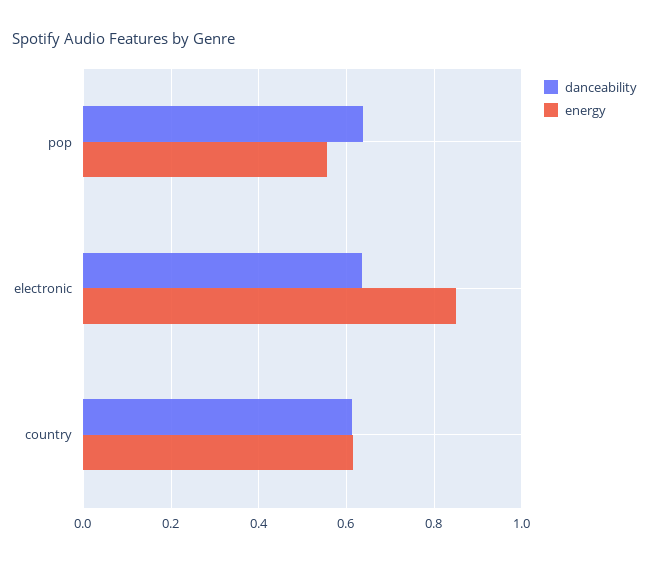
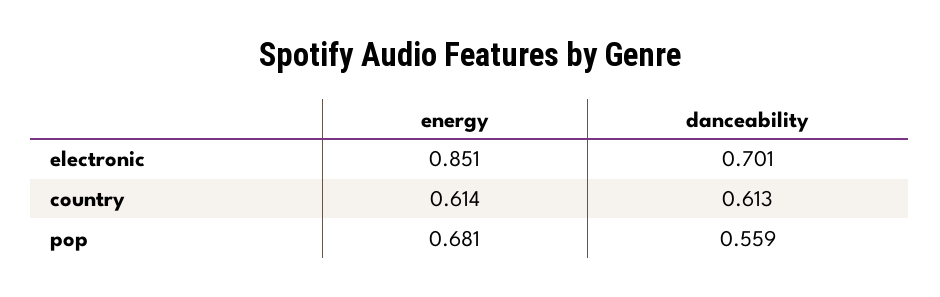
danceability, pop: 0.64 -> 0.559
energy, pop: 0.56 -> 0.681
danceability, electronic: 0.64 -> 0.701

